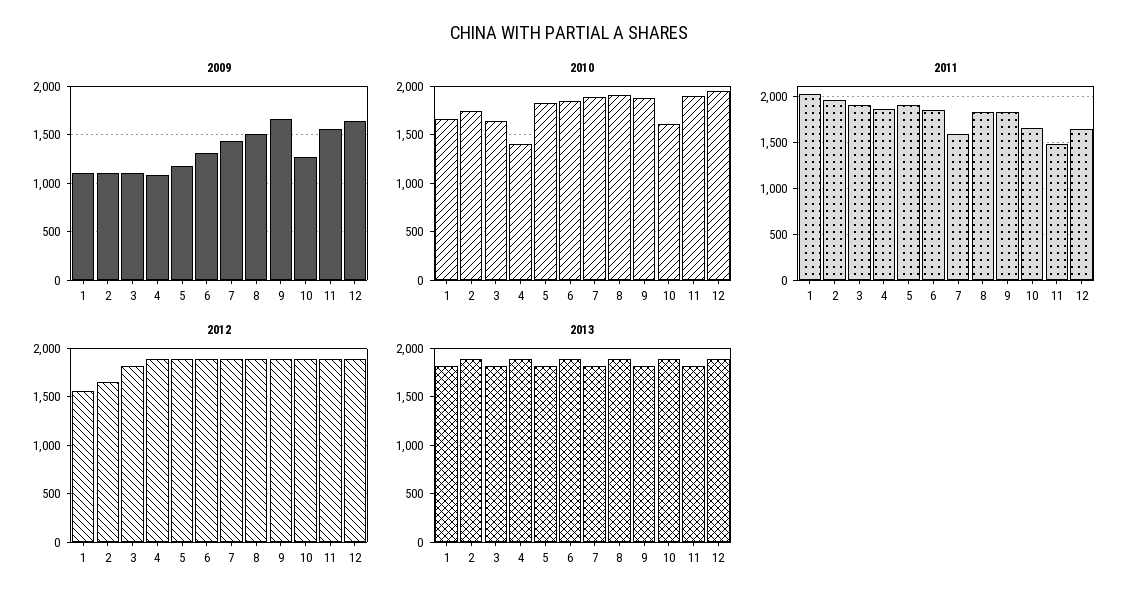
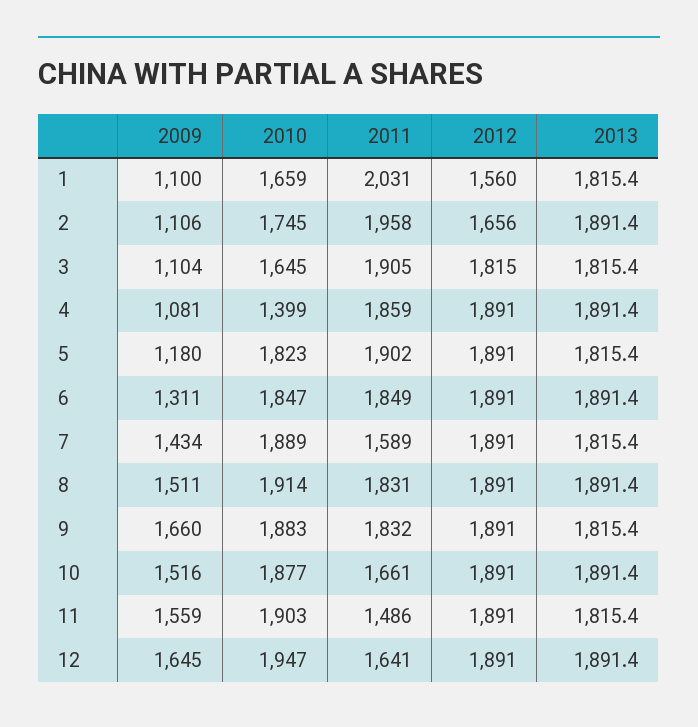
2009, 10: 1300 -> 1516
2010, 10: 1600 -> 1877

